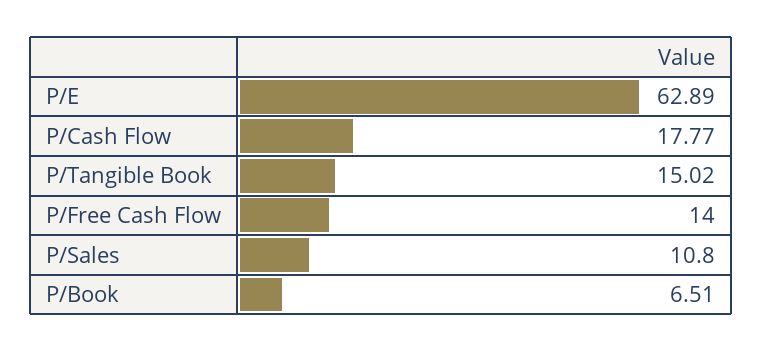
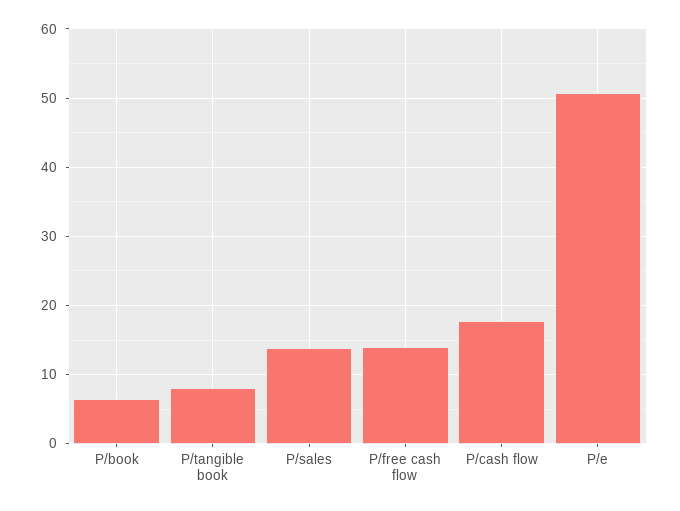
P/E: 62.89 -> 51
P/Tangible Book: 15.02 -> 8
P/Sales: 10.8 -> 14

